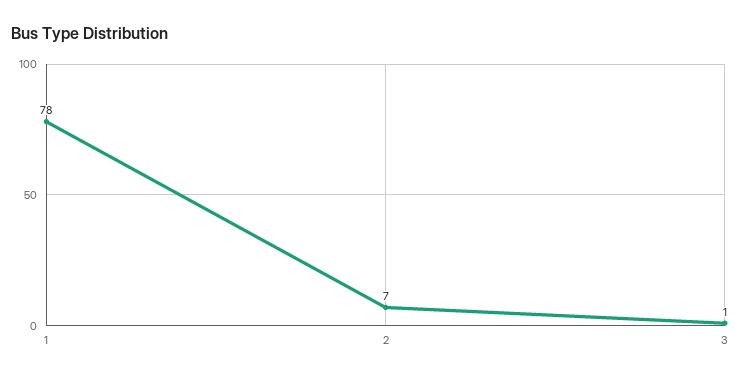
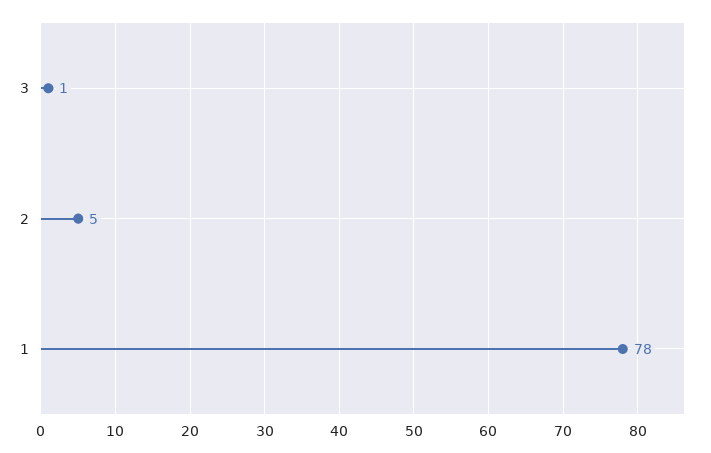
2: 7 -> 5

